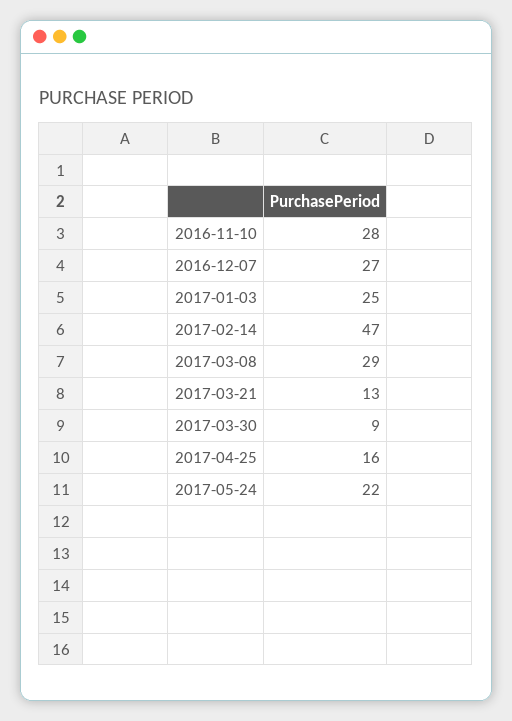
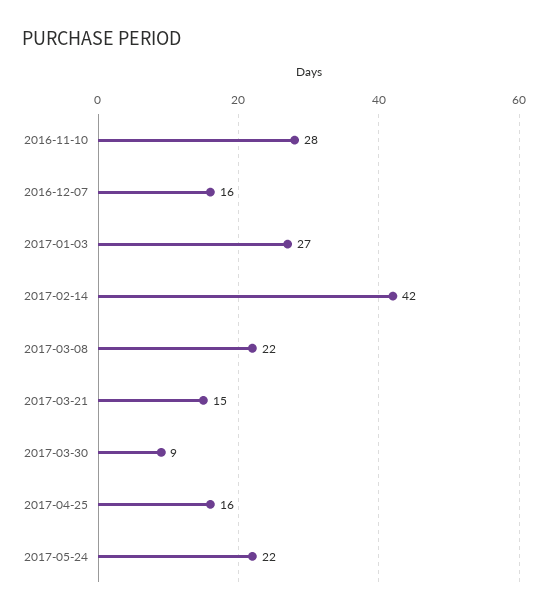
2016-12-07: 27 -> 16
2017-01-03: 25 -> 27
2017-02-14: 47 -> 42
2017-03-08: 29 -> 22
2017-03-21: 13 -> 15

